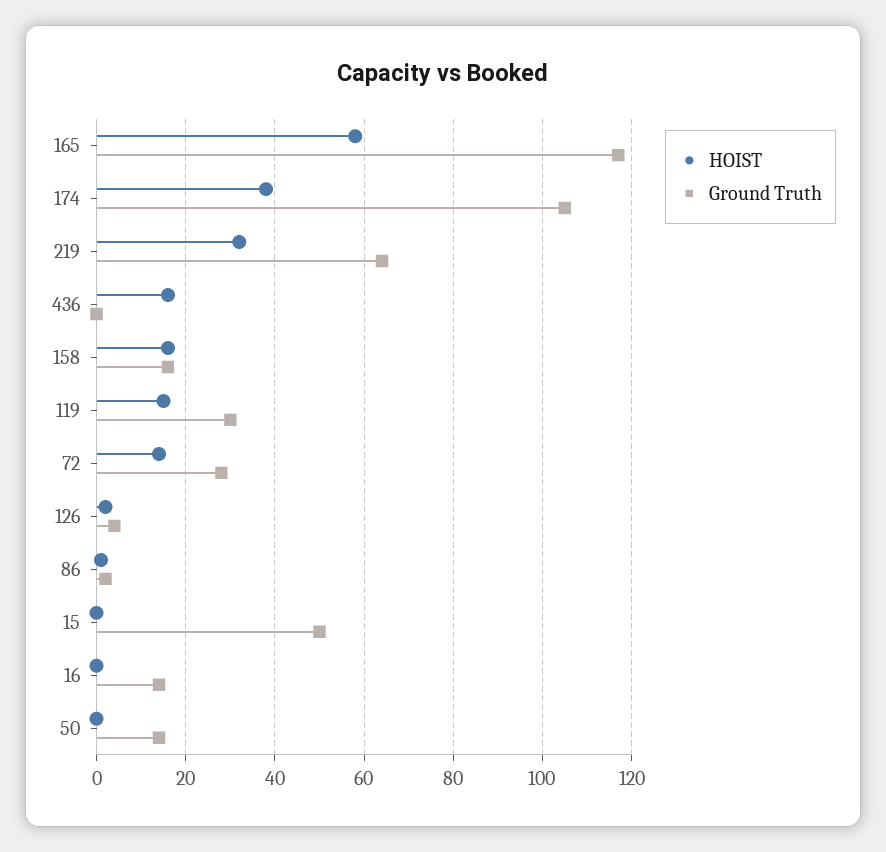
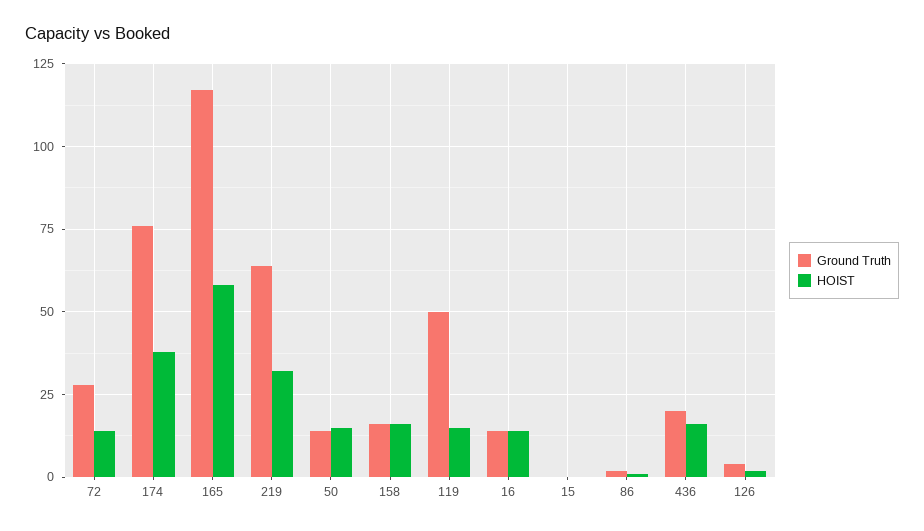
Ground Truth, 174: 105 -> 75
Ground Truth, 436: 0 -> 20
Ground Truth, 119: 30 -> 50
Ground Truth, 15: 50 -> 0
HOIST, 16: 0 -> 15
HOIST, 50: 0 -> 15

